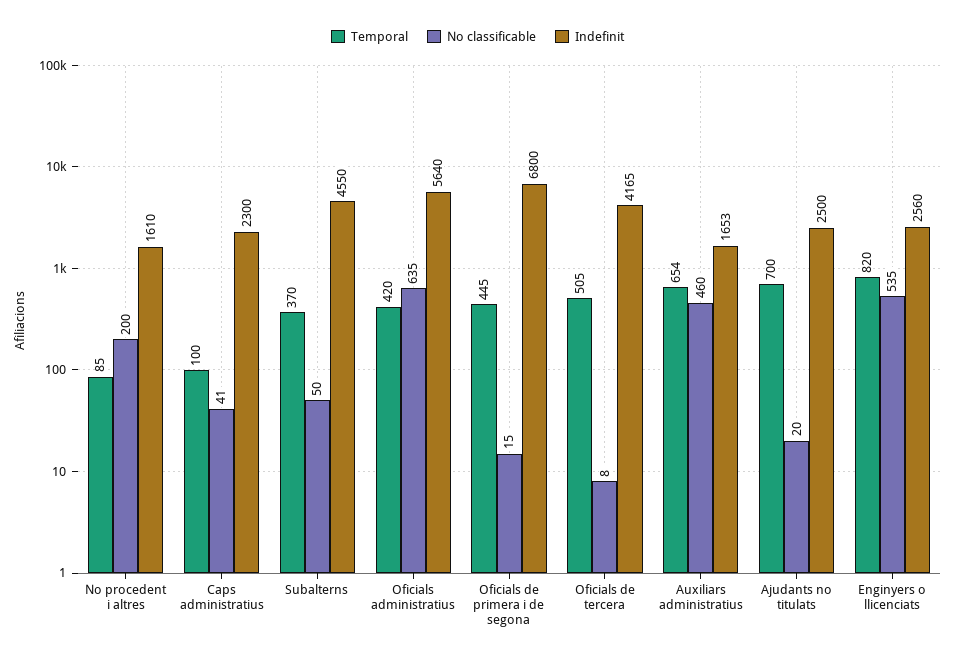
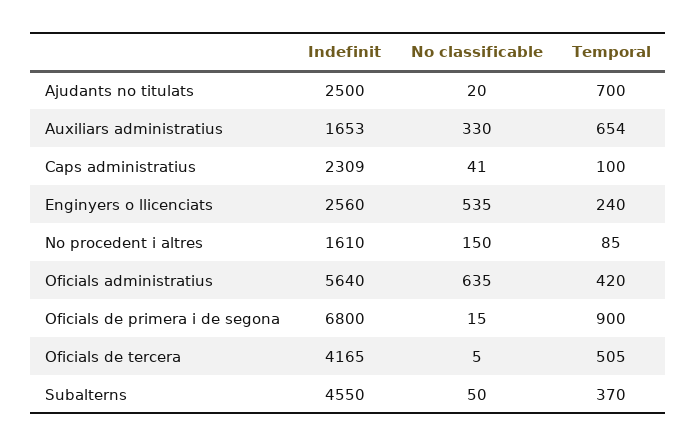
No classificable, No procedent i altres: 200 -> 150
Indefinit, Caps administratius: 2300 -> 2309
Temporal, Oficials de primera i de segona: 445 -> 900
No classificable, Oficials de tercera: 8 -> 5
No classificable, Auxiliars administratius: 460 -> 330
Temporal, Enginyers o llicenciats: 820 -> 240

